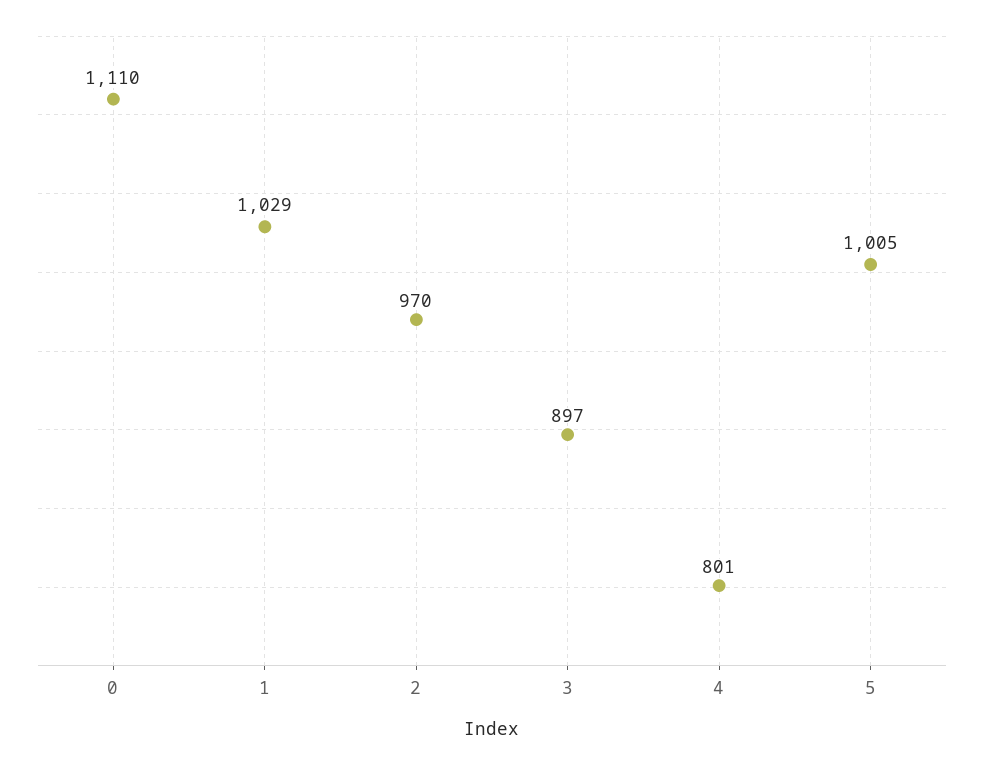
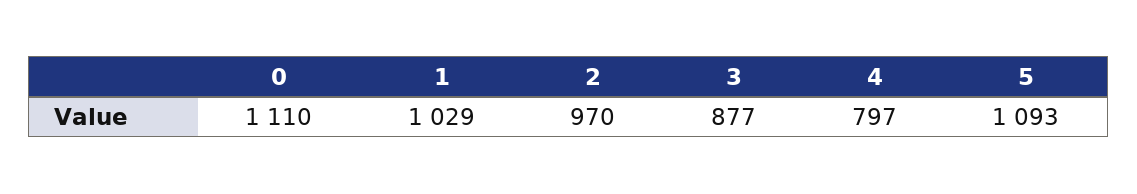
3: 897 -> 877
4: 801 -> 797
5: 1005 -> 1093

